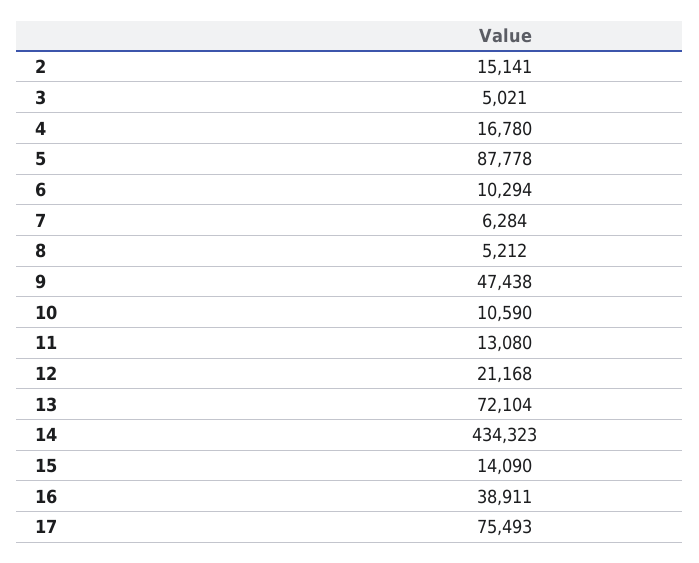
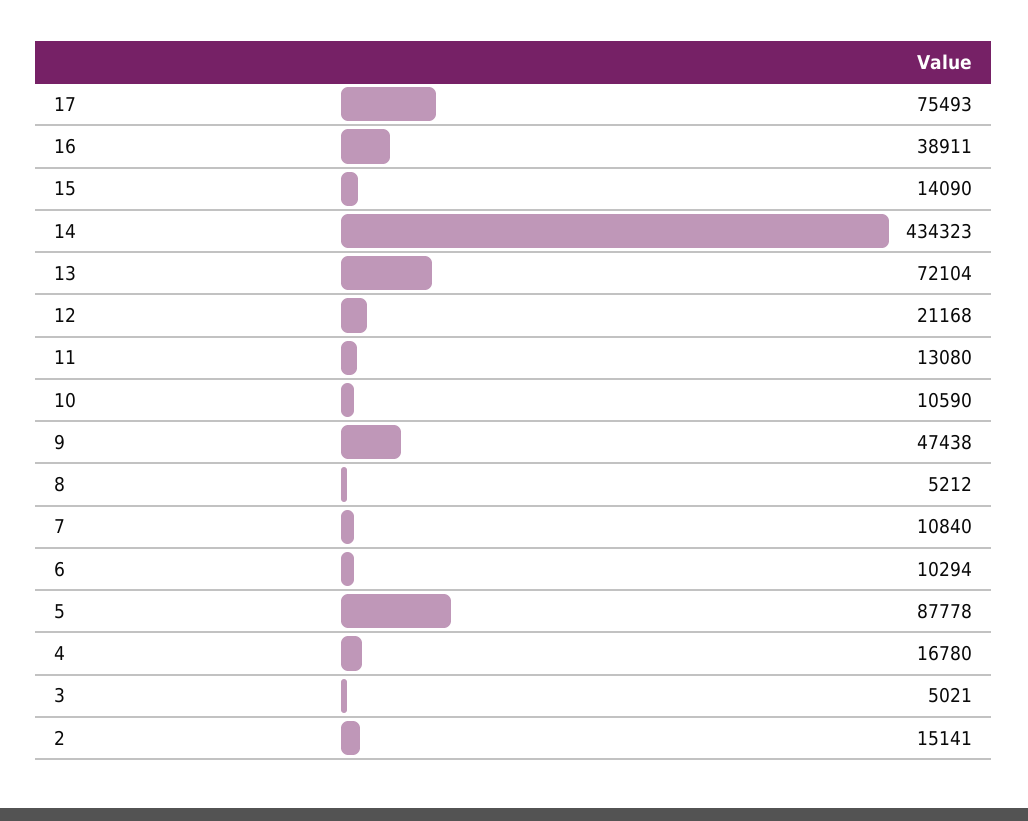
7: 6284 -> 10840

